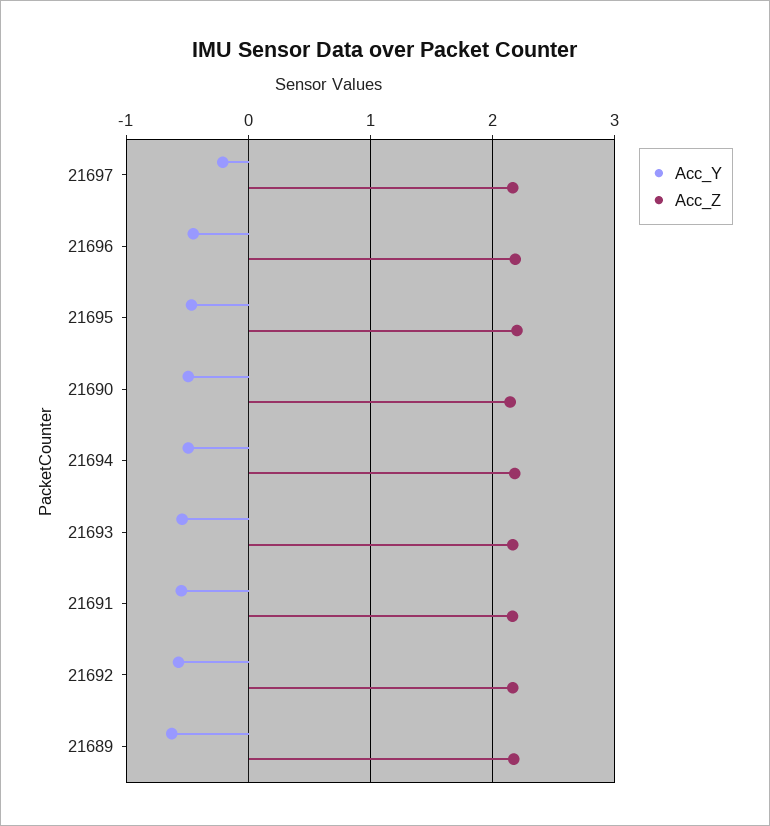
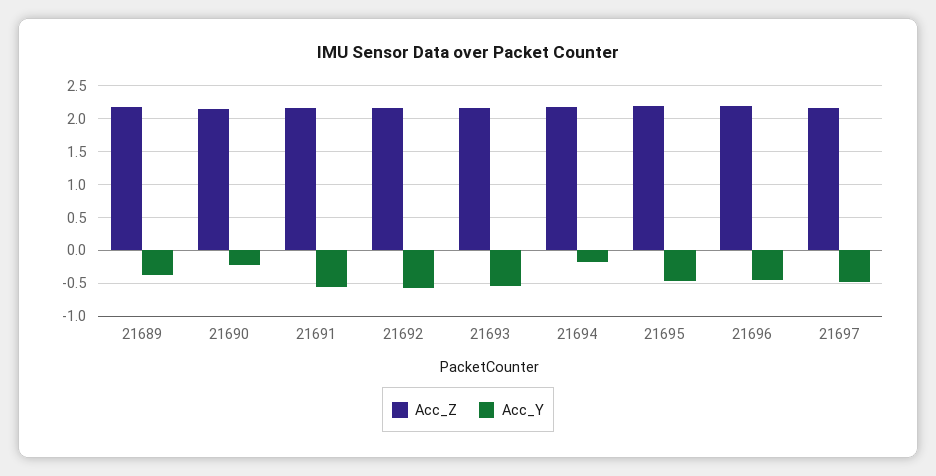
Acc_Y, 21697: -0.2 -> -0.5
Acc_Y, 21690: -0.5 -> -0.2
Acc_Y, 21694: -0.5 -> -0.2
Acc_Y, 21689: -0.6 -> -0.4

